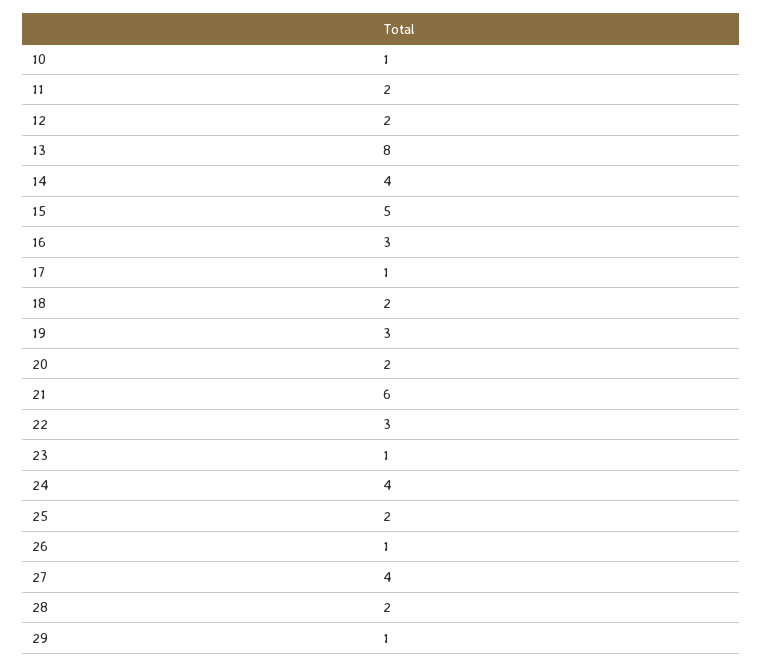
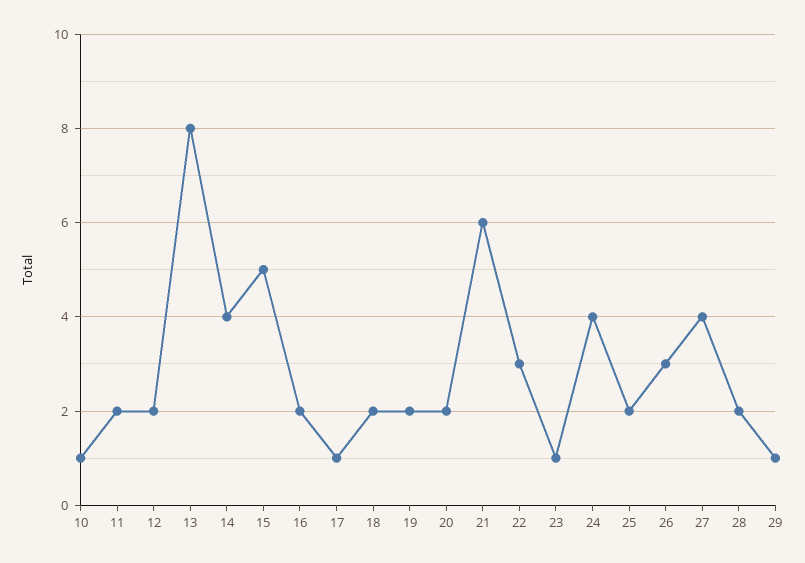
16: 3 -> 2
19: 3 -> 2
26: 1 -> 3

